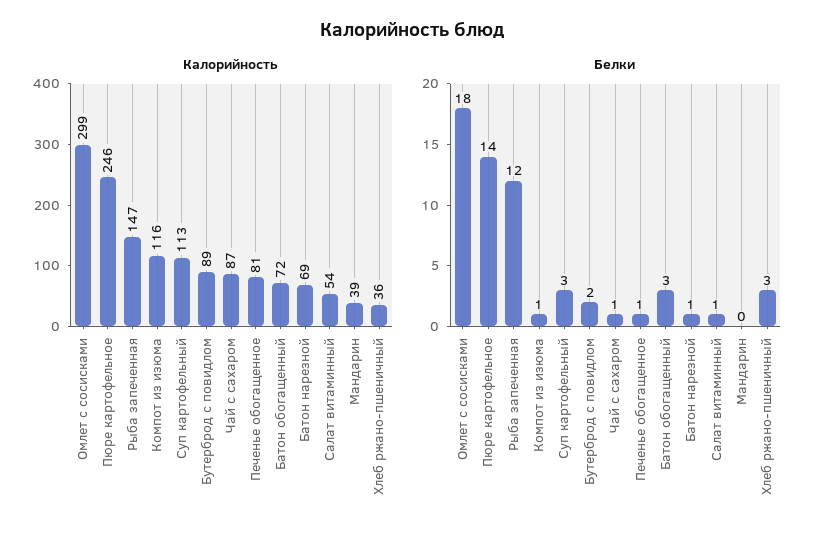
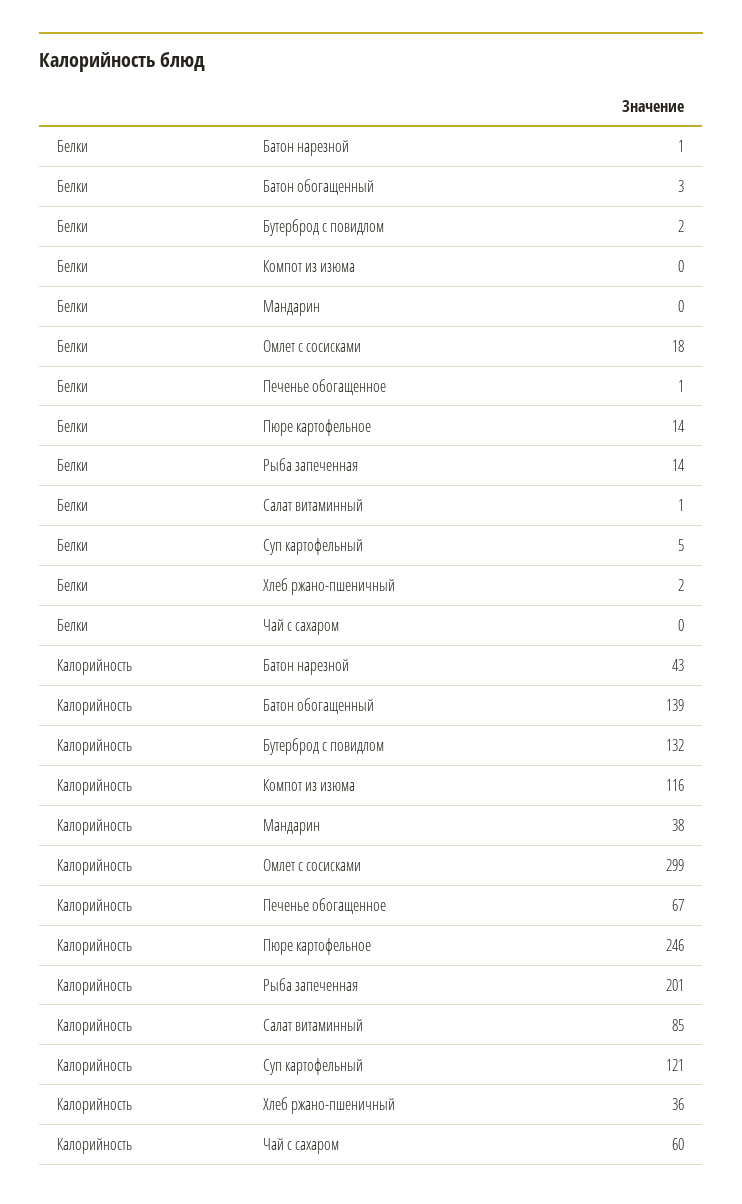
Калорийность, Рыба запеченная: 147 -> 201
Калорийность, Суп картофельный: 113 -> 121
Калорийность, Бутерброд с повидлом: 89 -> 132
Калорийность, Чай с сахаром: 87 -> 60
Калорийность, Печенье обогащенное: 81 -> 67
Калорийность, Батон обогащенный: 72 -> 139
Калорийность, Батон нарезной: 69 -> 43
Калорийность, Салат витаминный: 54 -> 85
Калорийность, Мандарин: 39 -> 38
Белки, Рыба запеченная: 12 -> 14
Белки, Компот из изюма: 1 -> 0
Белки, Суп картофельный: 3 -> 5
Белки, Чай с сахаром: 1 -> 0
Белки, Хлеб ржано-пшеничный: 3 -> 2

